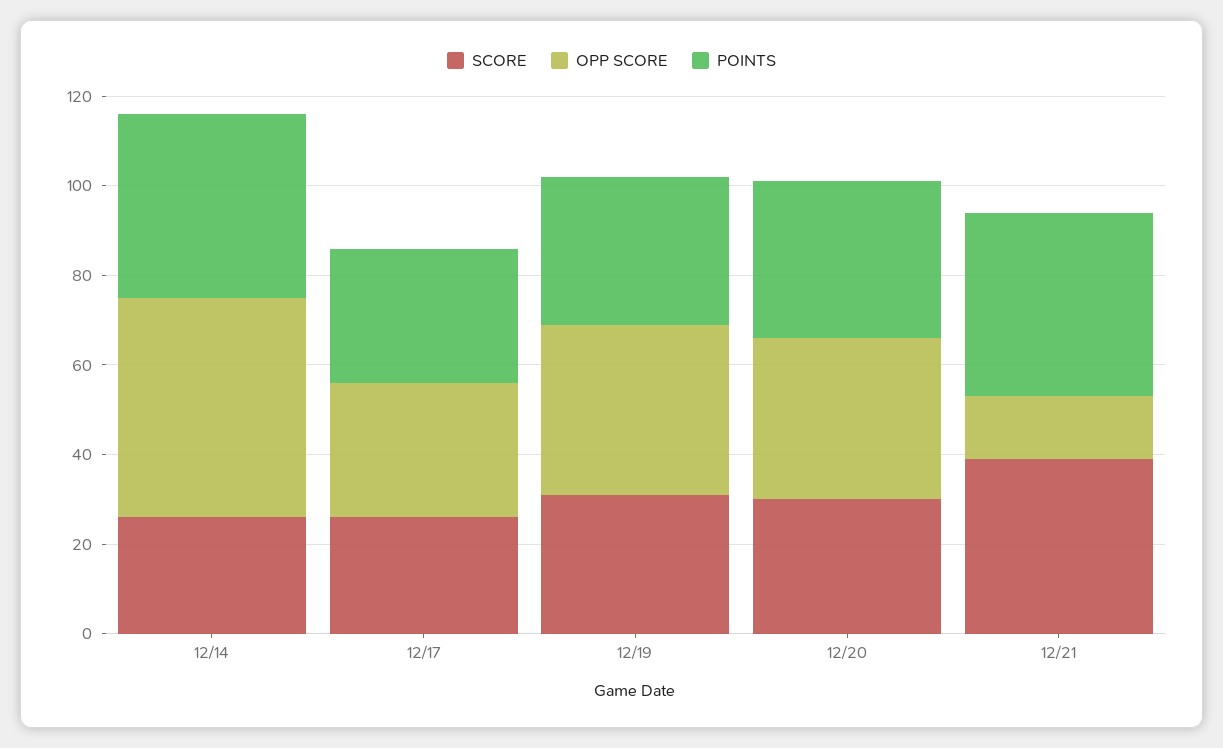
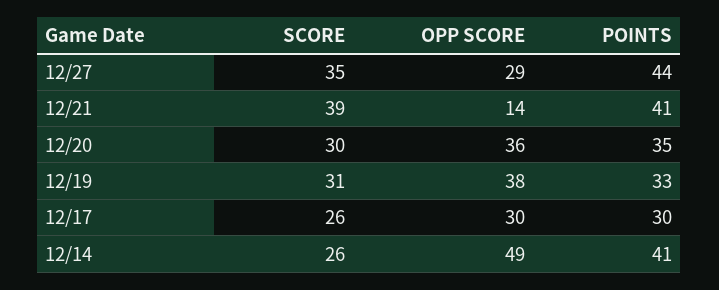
SCORE, 12/27: none -> 35
OPP SCORE, 12/27: none -> 29
POINTS, 12/27: none -> 44

